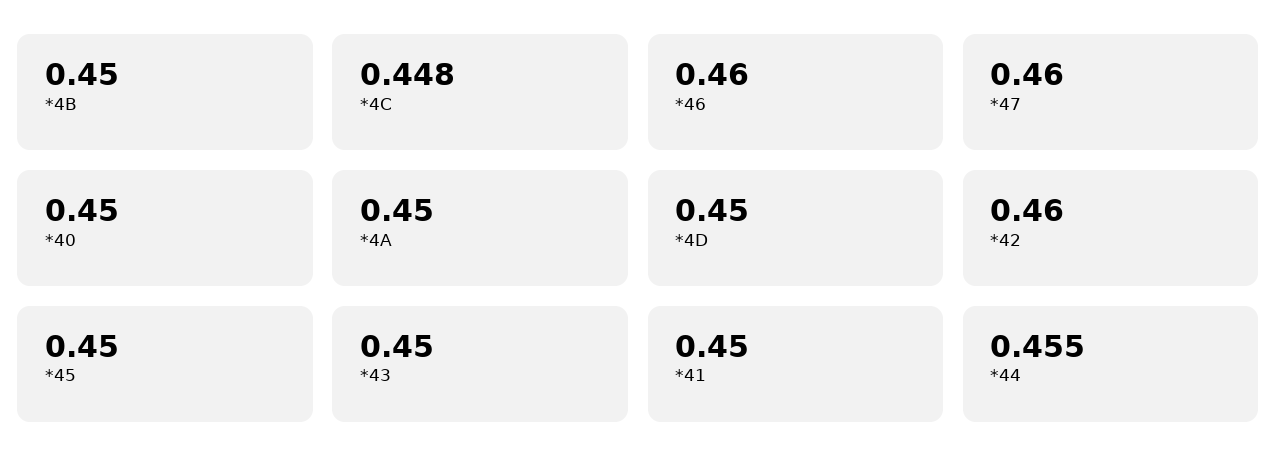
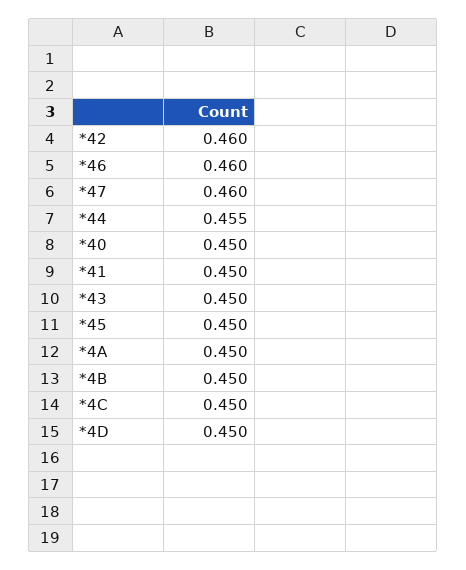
*4C: 0.448 -> 0.45

